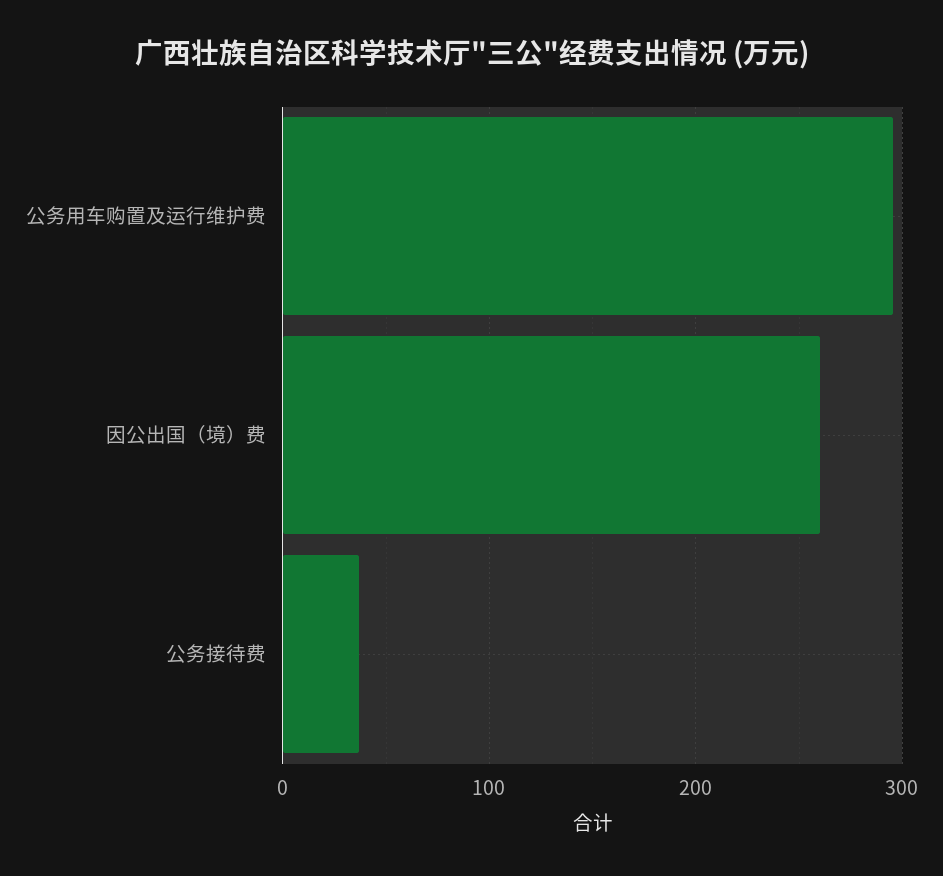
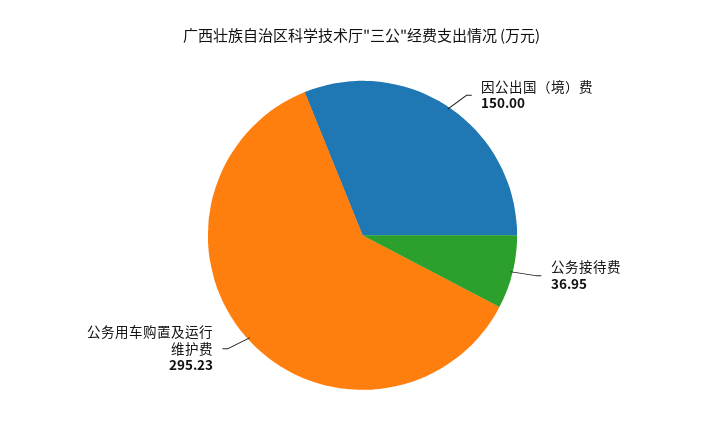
因公出国（境）费: 260 -> 150

